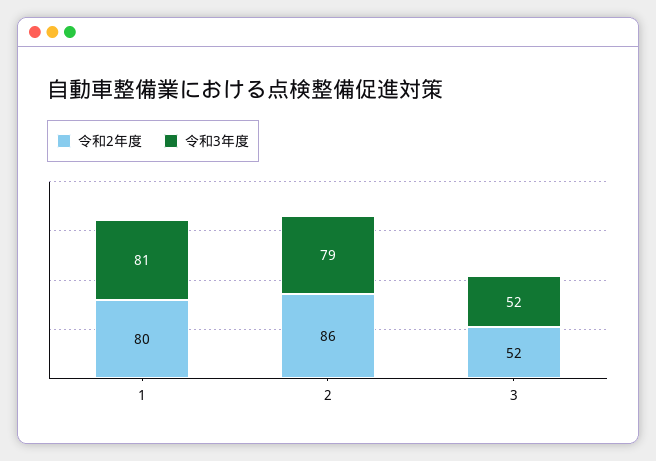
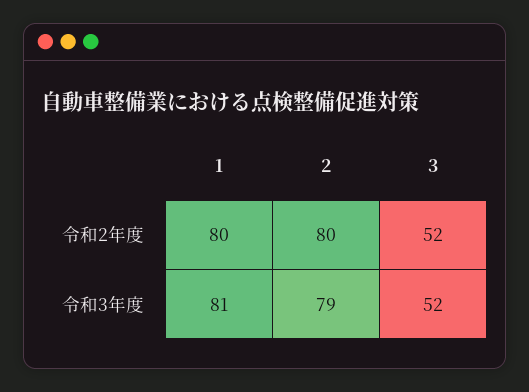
令和2年度, 2: 86 -> 80

